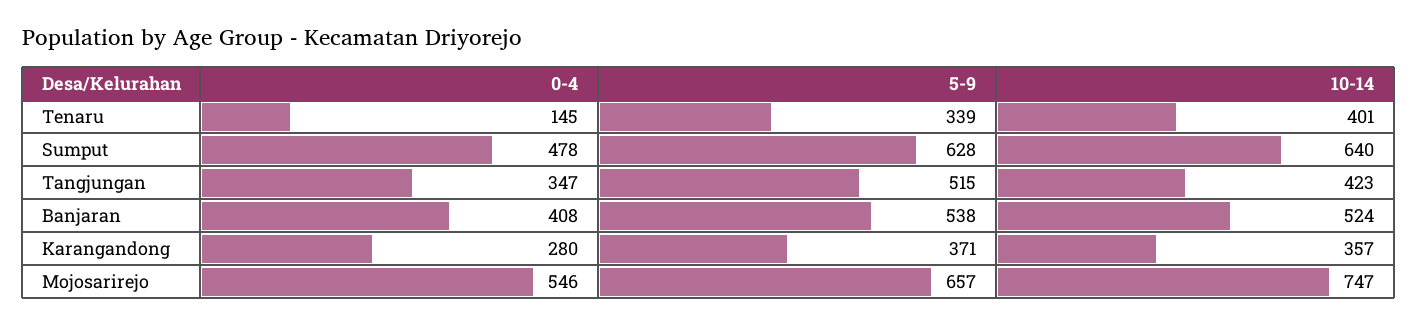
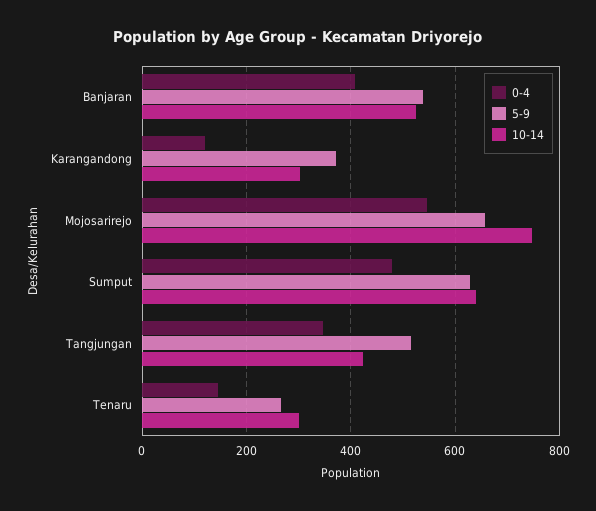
5-9, Tenaru: 339 -> 260
10-14, Tenaru: 401 -> 300
0-4, Karangandong: 280 -> 120
10-14, Karangandong: 357 -> 300

